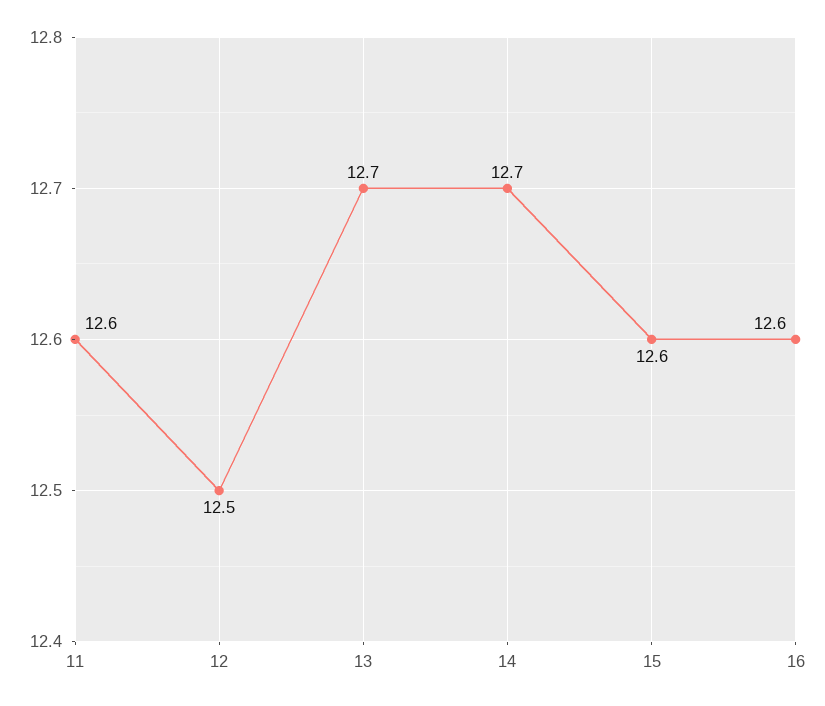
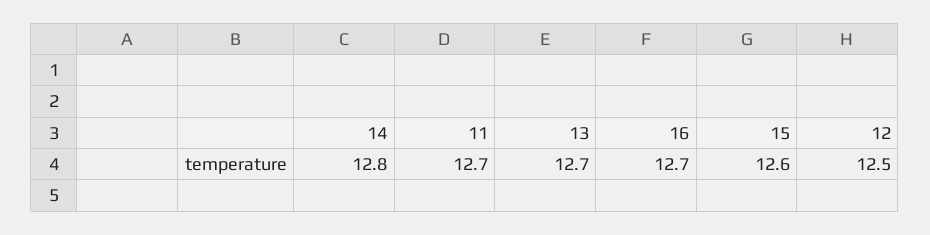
11: 12.6 -> 12.7
14: 12.7 -> 12.8
16: 12.6 -> 12.7

